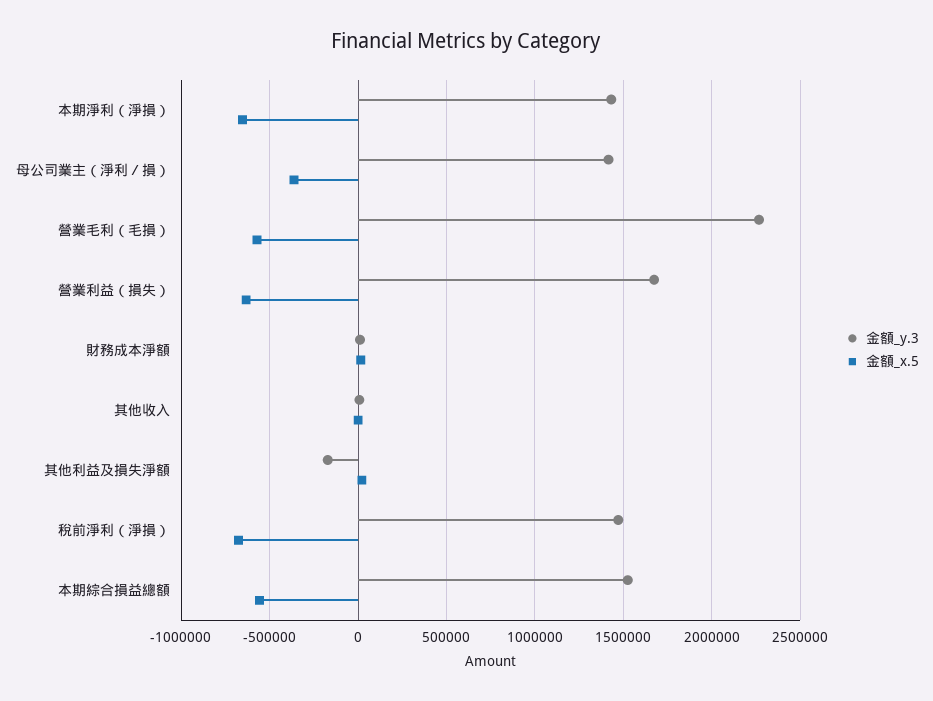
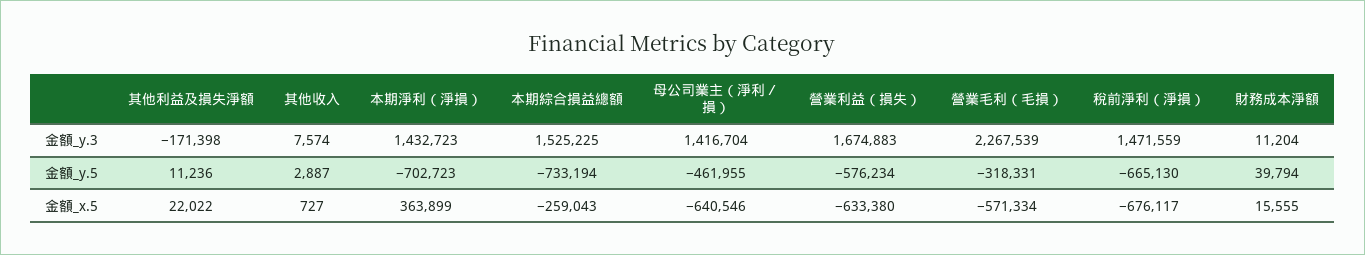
金額_x.5, 本期淨利（淨損）: -650000 -> 363899
金額_x.5, 母公司業主（淨利／損）: -350000 -> -640546
金額_x.5, 本期綜合損益總額: -550000 -> -259043
金額_y.5, 其他利益及損失淨額: none -> 11236
金額_y.5, 其他收入: none -> 2887
金額_y.5, 本期淨利（淨損）: none -> -702723
金額_y.5, 本期綜合損益總額: none -> -733194
金額_y.5, 母公司業主（淨利／損）: none -> -461955
金額_y.5, 營業利益（損失）: none -> -576234
金額_y.5, 營業毛利（毛損）: none -> -318331
金額_y.5, 稅前淨利（淨損）: none -> -665130
金額_y.5, 財務成本淨額: none -> 39794

